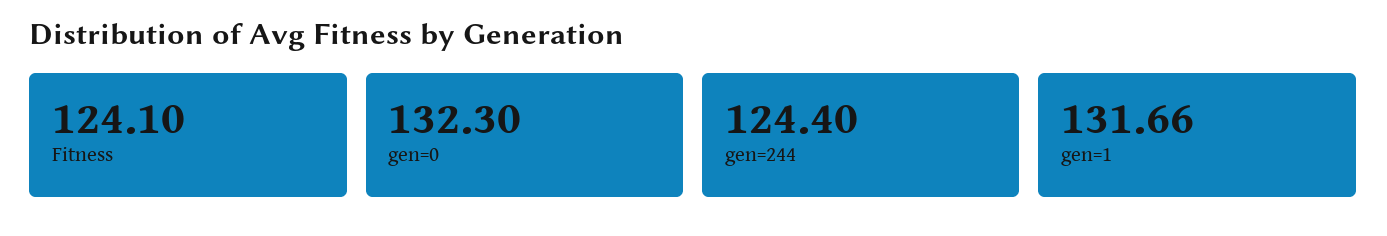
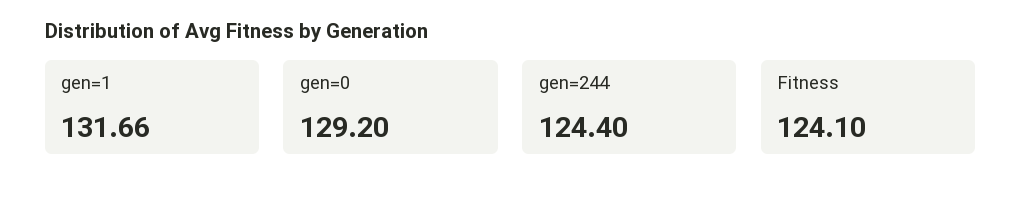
gen=0: 132.3 -> 129.2

